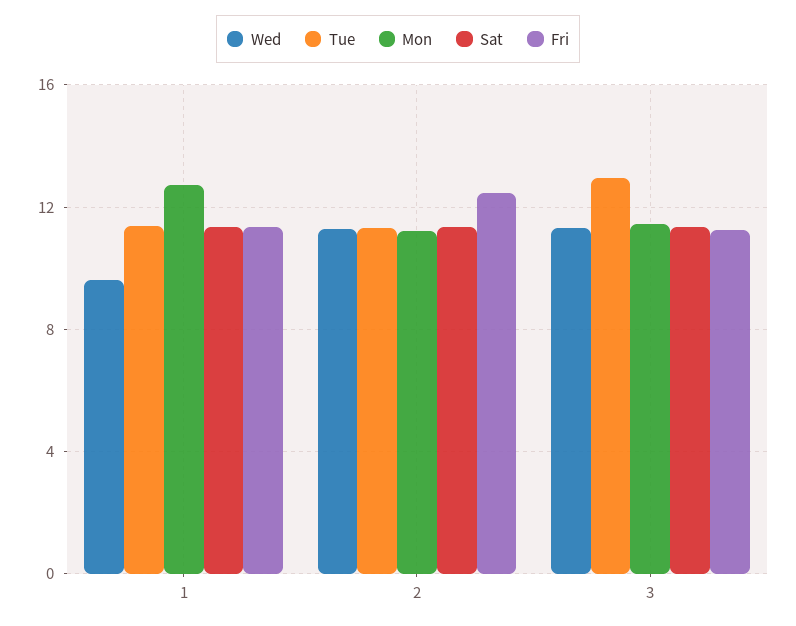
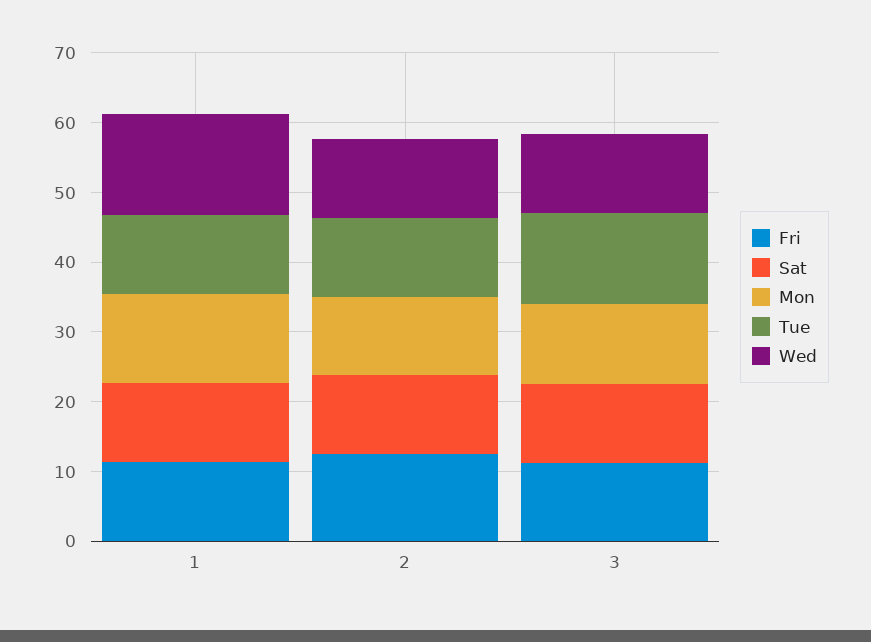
Wed, 1: 9.5 -> 14

